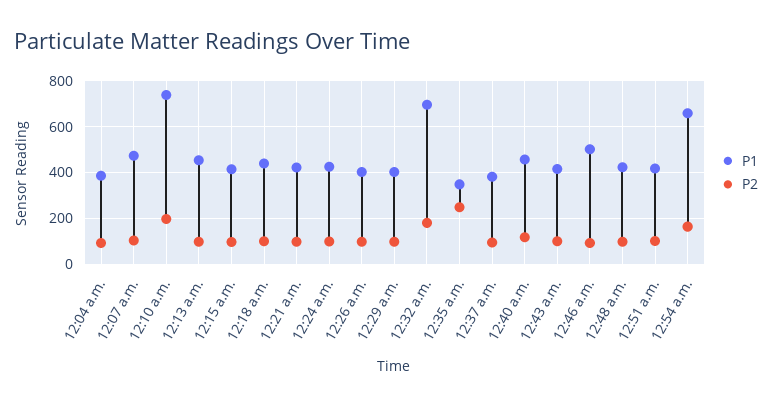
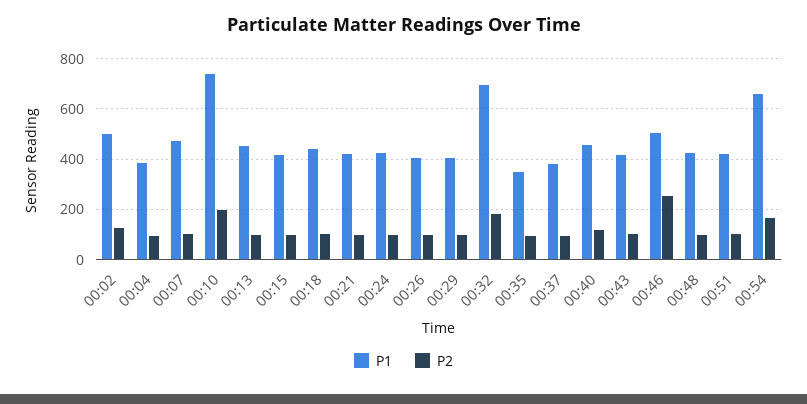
P2, 12:35 a.m.: 250 -> 100
P2, 12:46 a.m.: 100 -> 250
P1, 00:02: none -> 500
P2, 00:02: none -> 125

